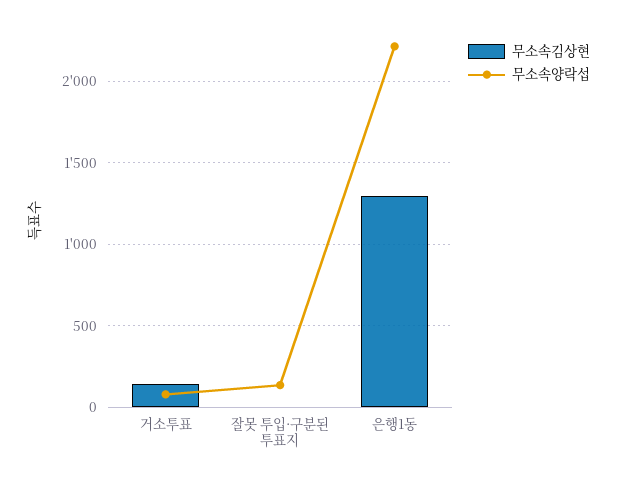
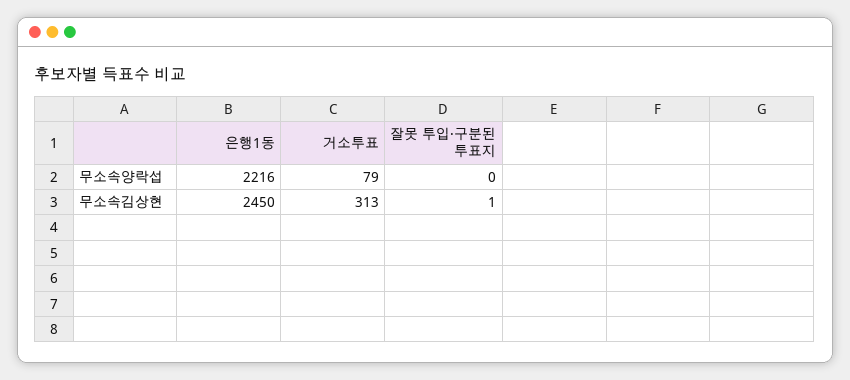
무소속김상현, 거소투표: 150 -> 313
무소속양락섭, 잘못 투입·구분된 투표지: 150 -> 0
무소속김상현, 은행1동: 1300 -> 2450

